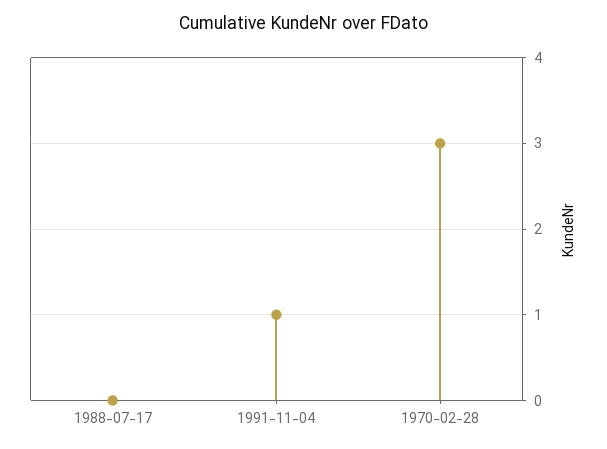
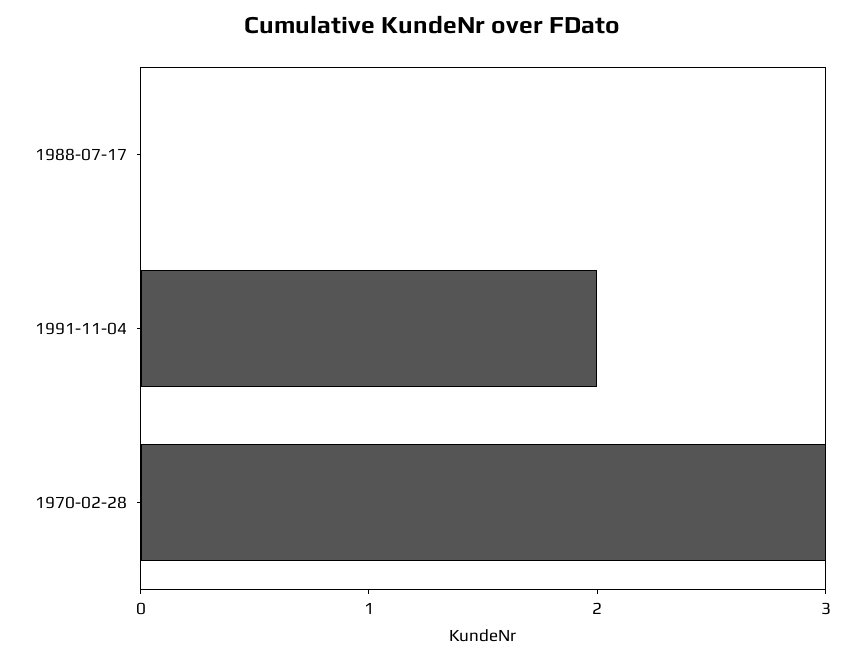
1991-11-04: 1 -> 2

